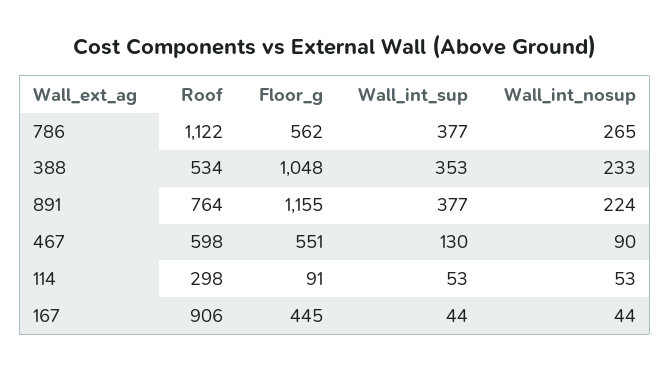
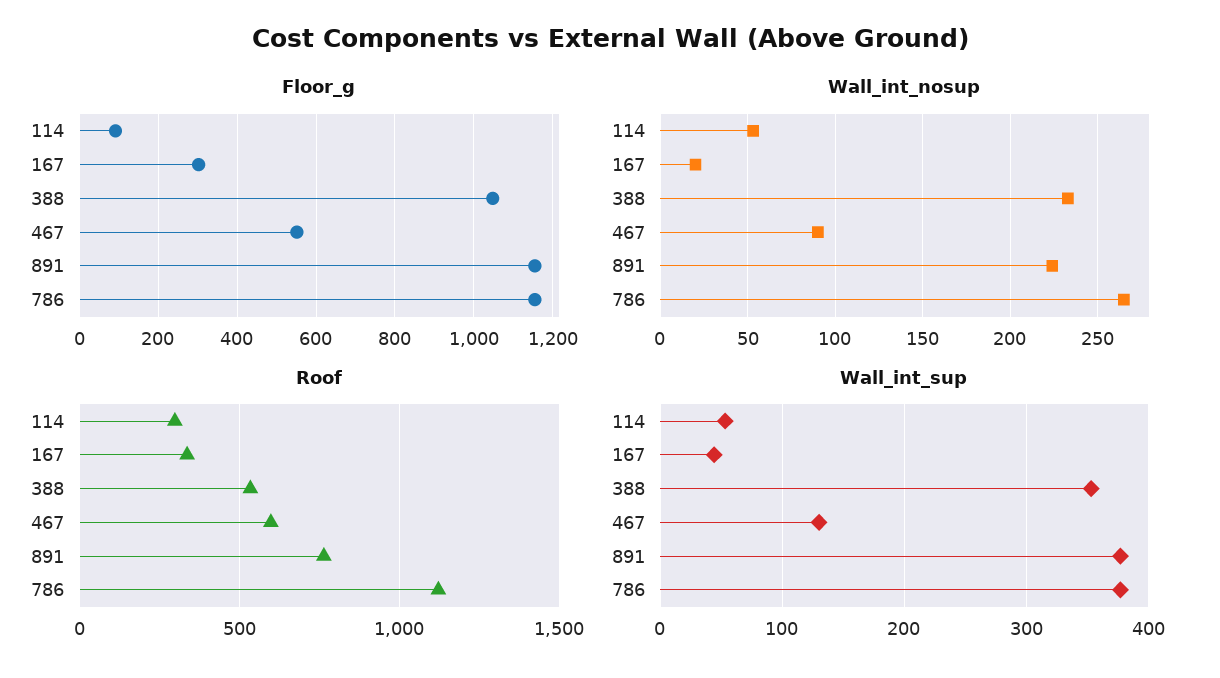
Floor_g, 786: 562 -> 1160
Roof, 167: 906 -> 350
Floor_g, 167: 445 -> 300
Wall_int_nosup, 167: 44 -> 20

